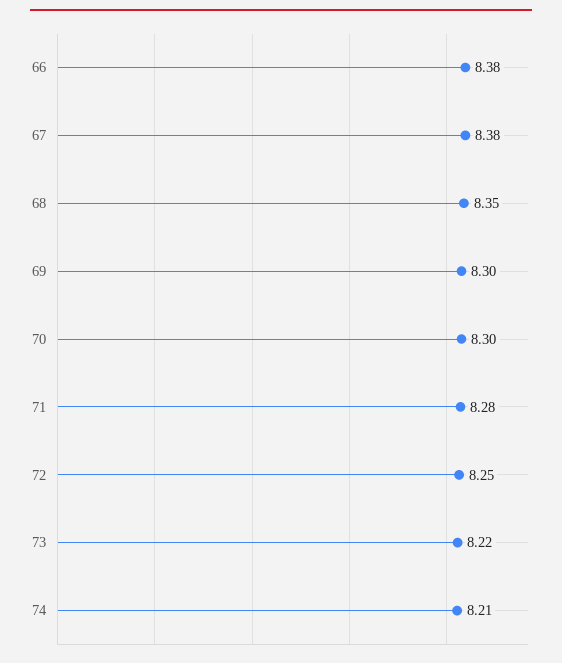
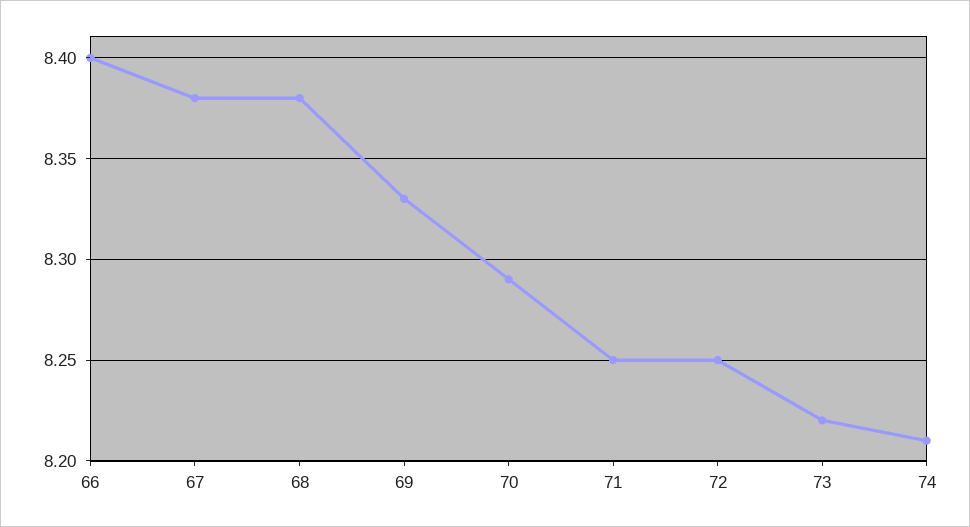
66: 8.38 -> 8.4
68: 8.35 -> 8.38
69: 8.3 -> 8.33
70: 8.3 -> 8.29
71: 8.28 -> 8.25

